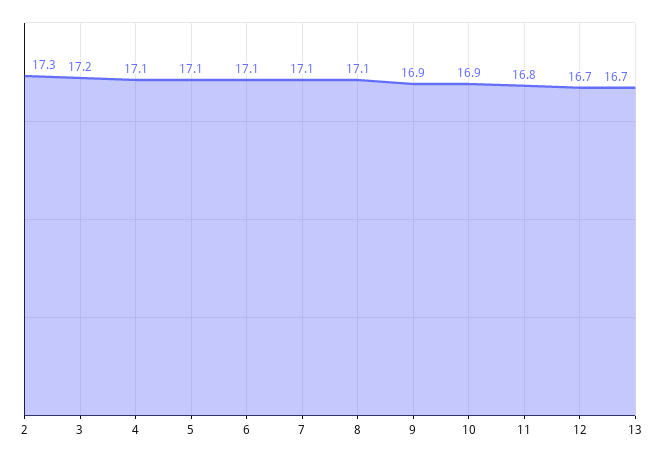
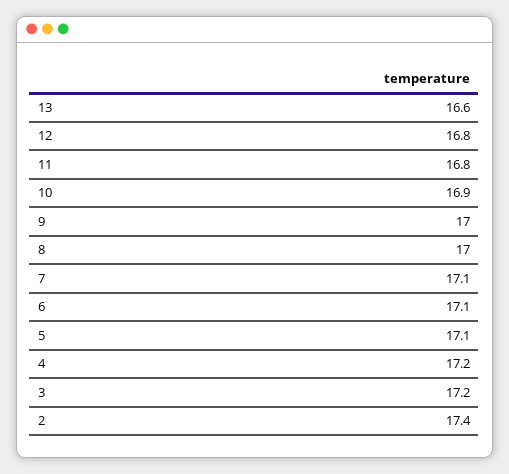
2: 17.3 -> 17.4
4: 17.1 -> 17.2
8: 17.1 -> 17
9: 16.9 -> 17
12: 16.7 -> 16.8
13: 16.7 -> 16.6

